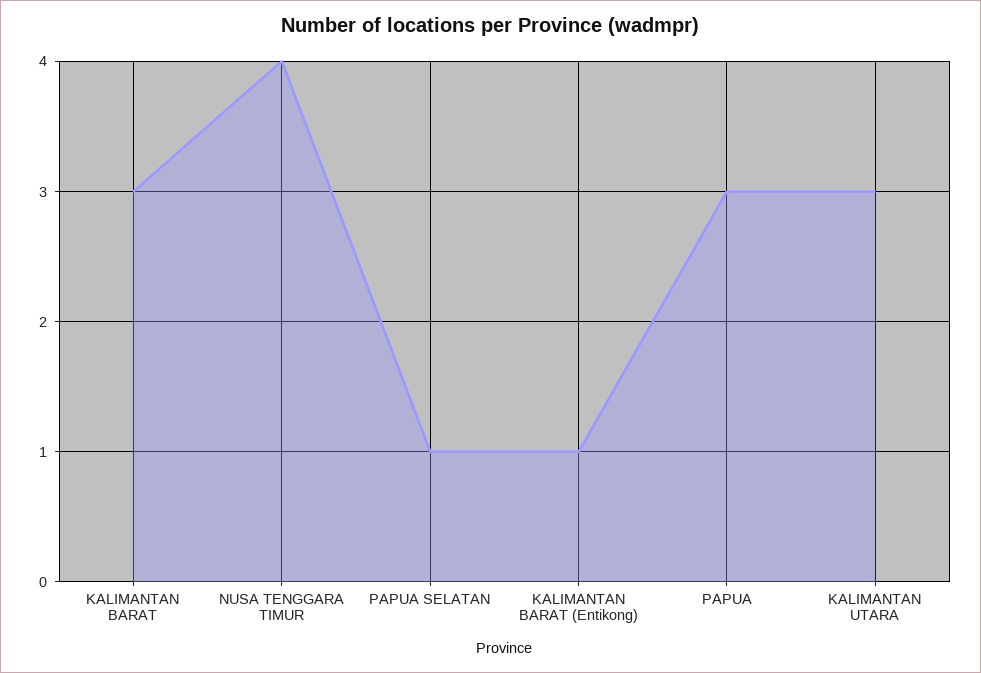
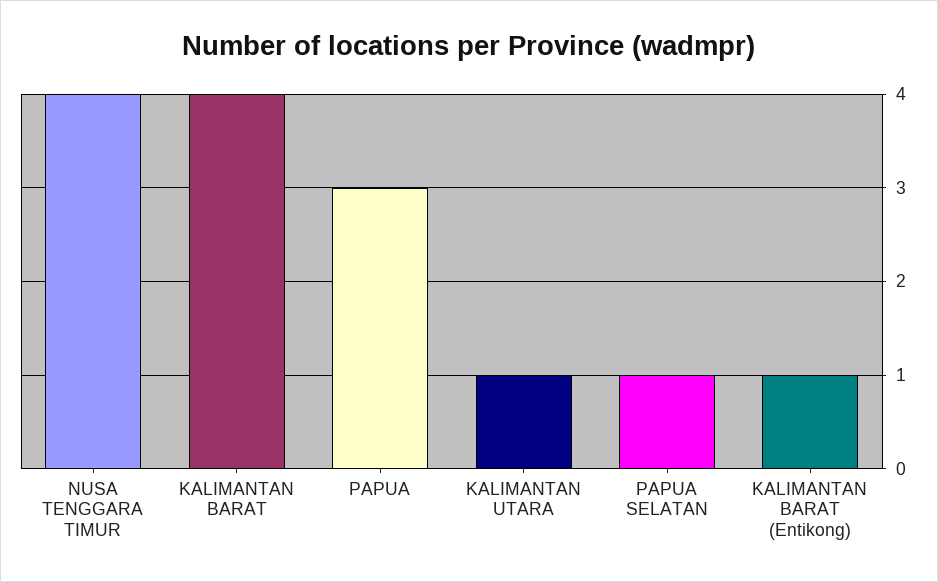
KALIMANTAN BARAT: 3 -> 4
KALIMANTAN UTARA: 3 -> 1

